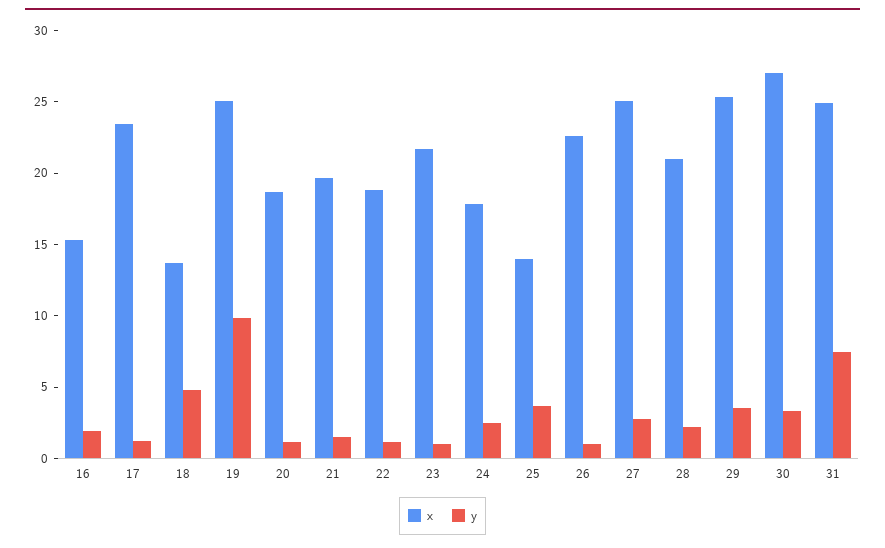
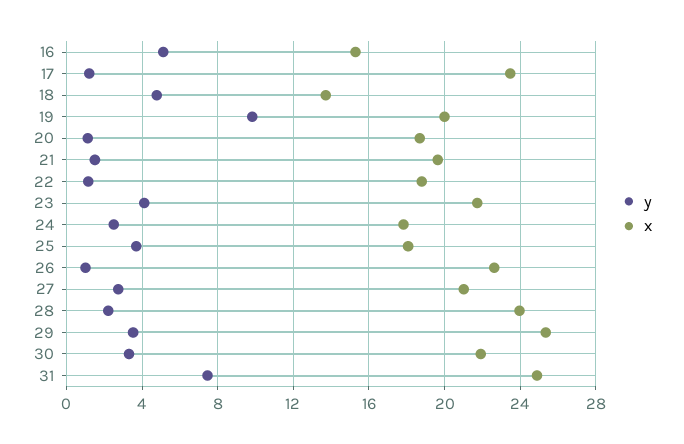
y, 16: 2 -> 5
x, 19: 25 -> 20
y, 23: 1 -> 4
x, 25: 14 -> 18
x, 27: 25 -> 21
x, 28: 21 -> 24
x, 30: 27 -> 22

